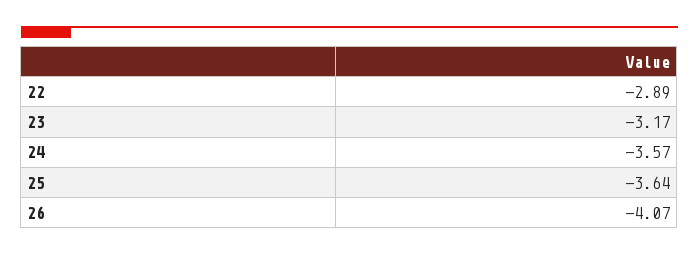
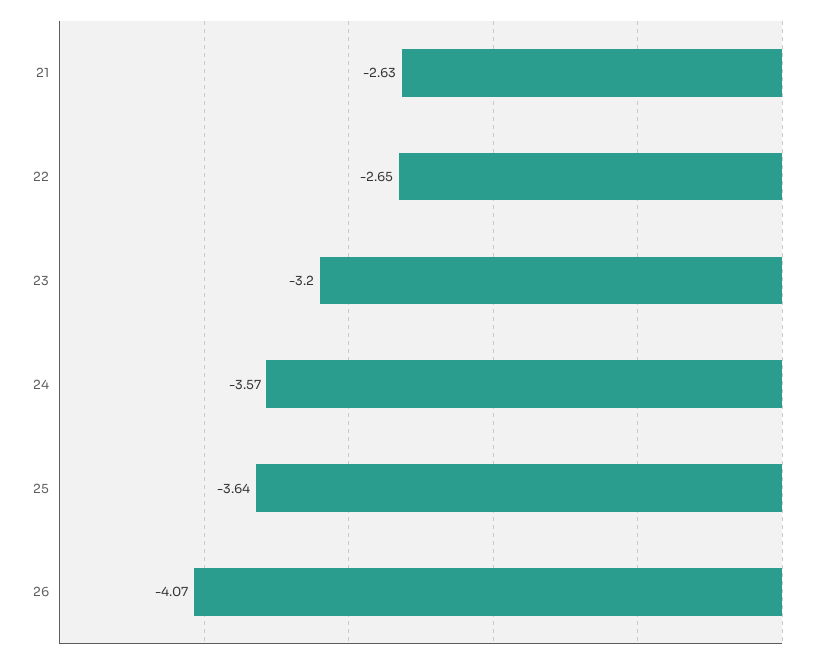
22: -2.89 -> -2.65
23: -3.17 -> -3.2
21: none -> -2.63

